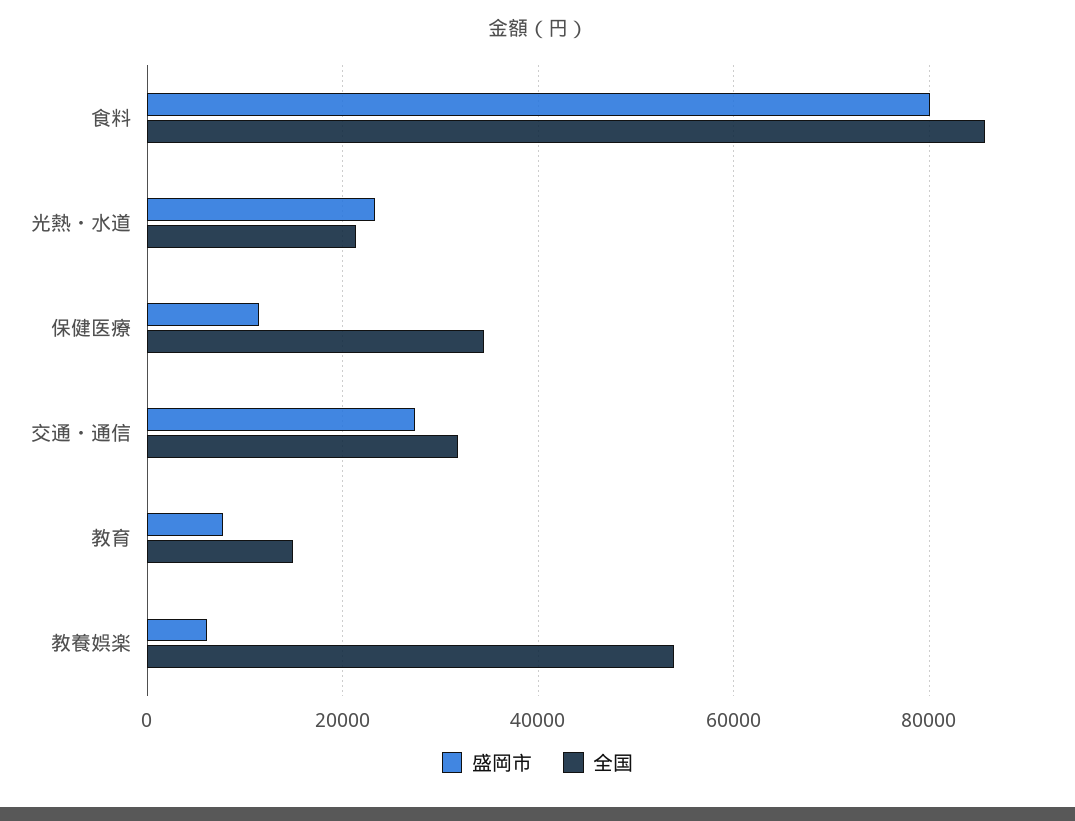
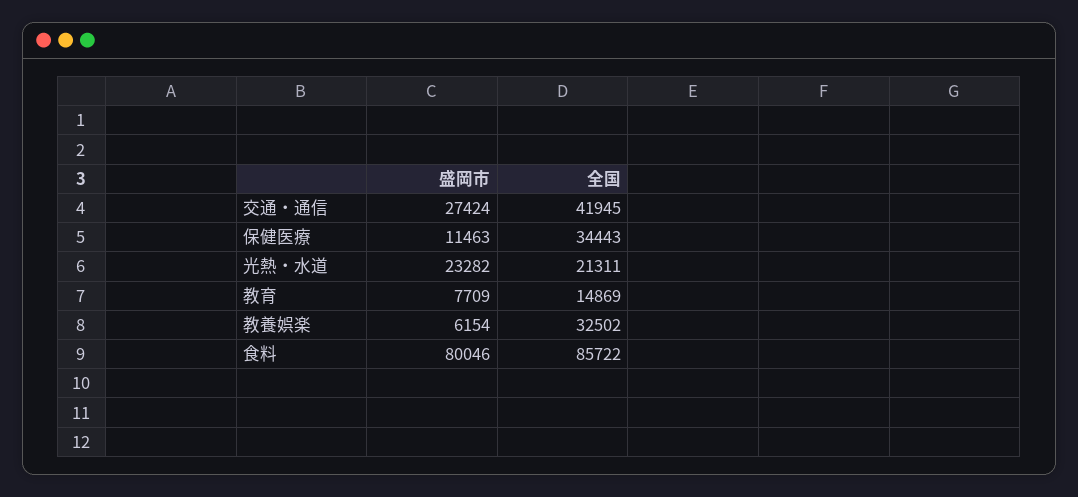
全国, 交通・通信: 32000 -> 41945
全国, 教養娯楽: 54000 -> 32502

